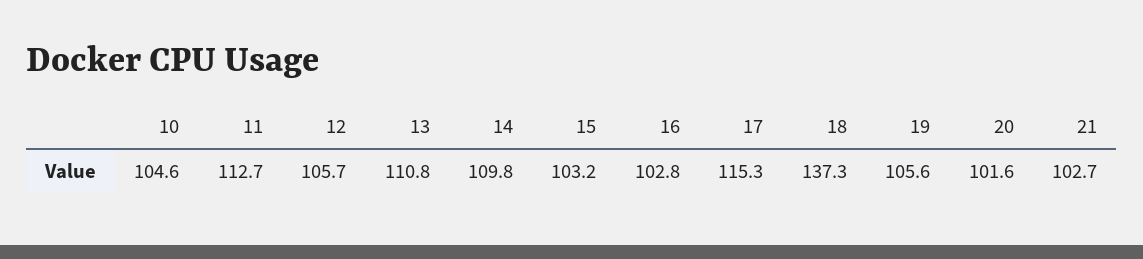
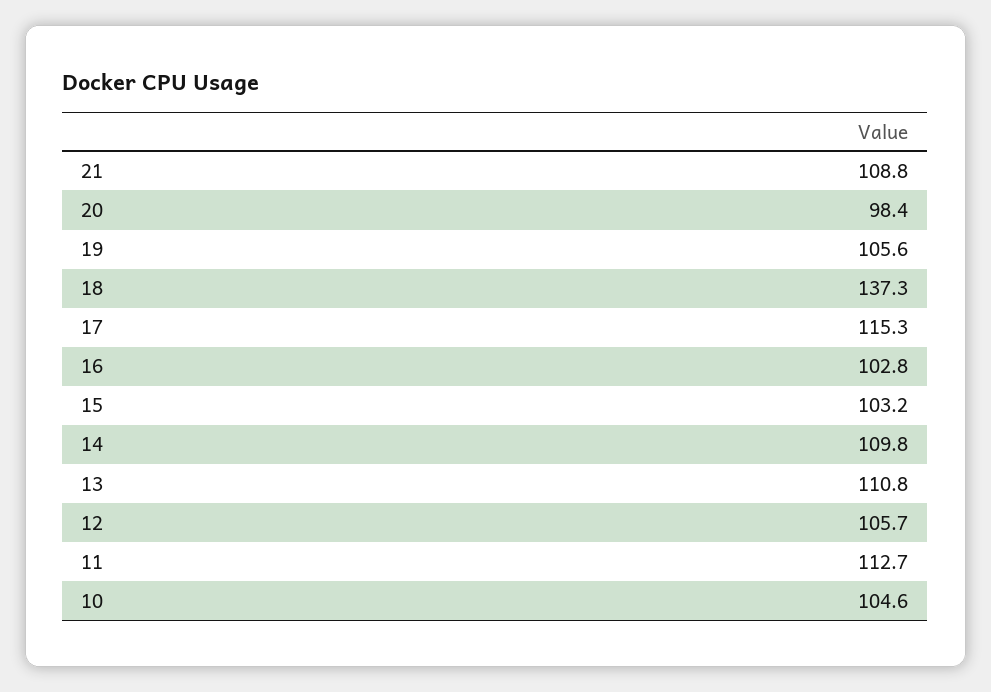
20: 101.6 -> 98.4
21: 102.7 -> 108.8

